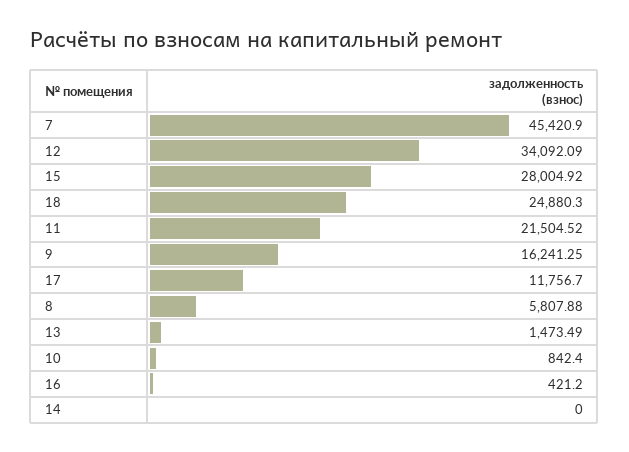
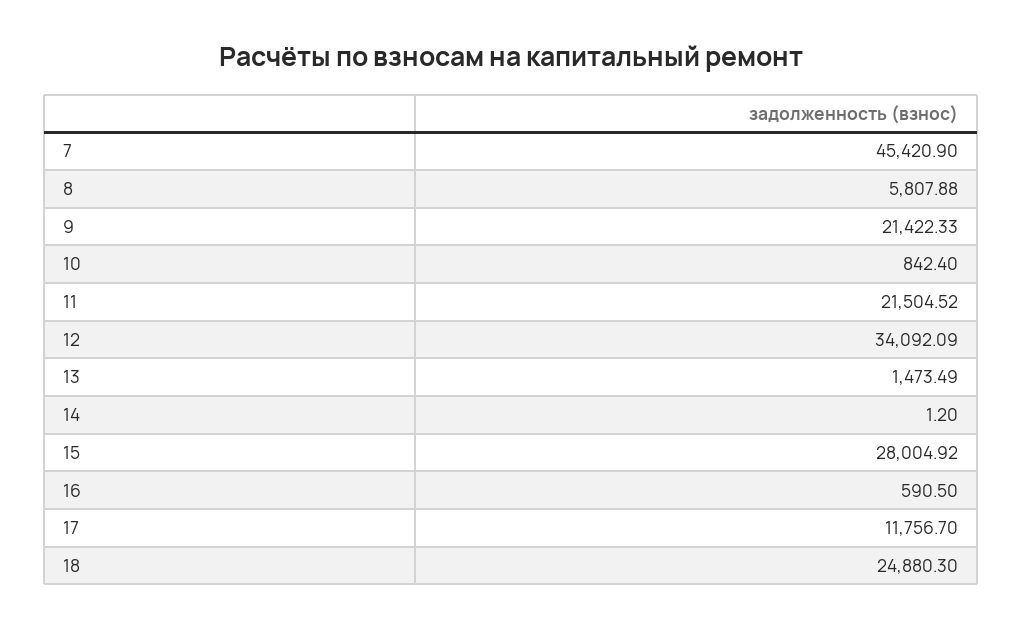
9: 16241.25 -> 21422.33
16: 421.2 -> 590.5
14: 0 -> 1.2

